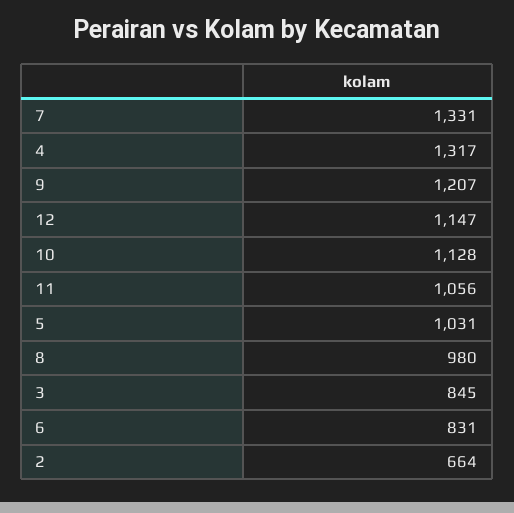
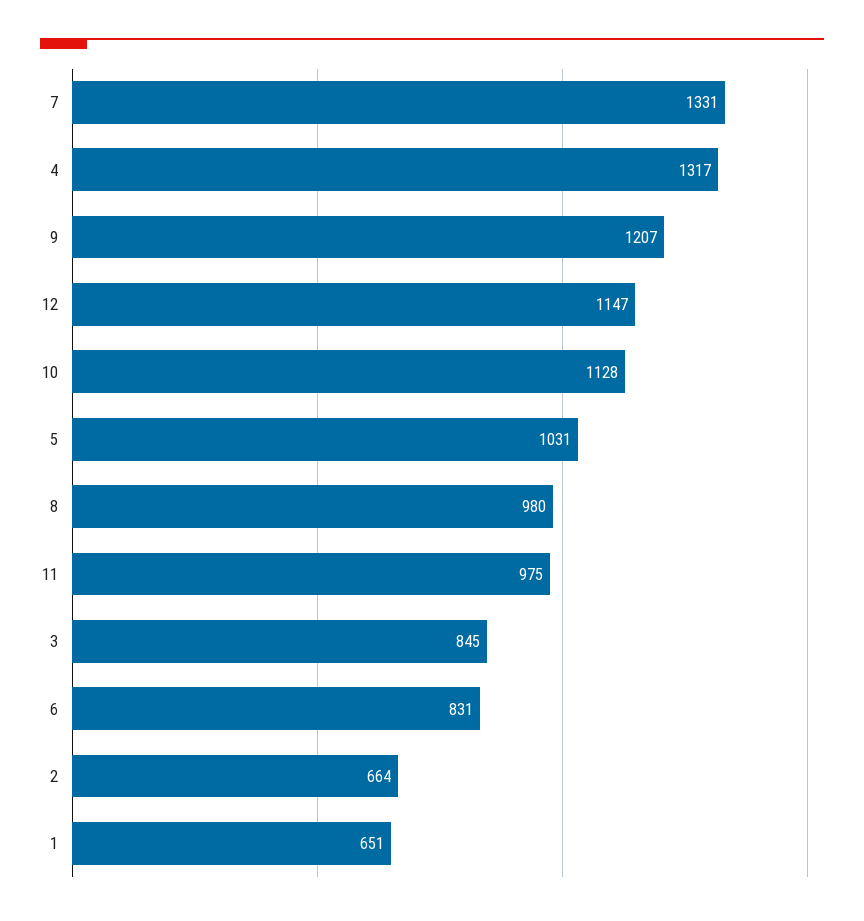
11: 1056 -> 975
1: none -> 651

